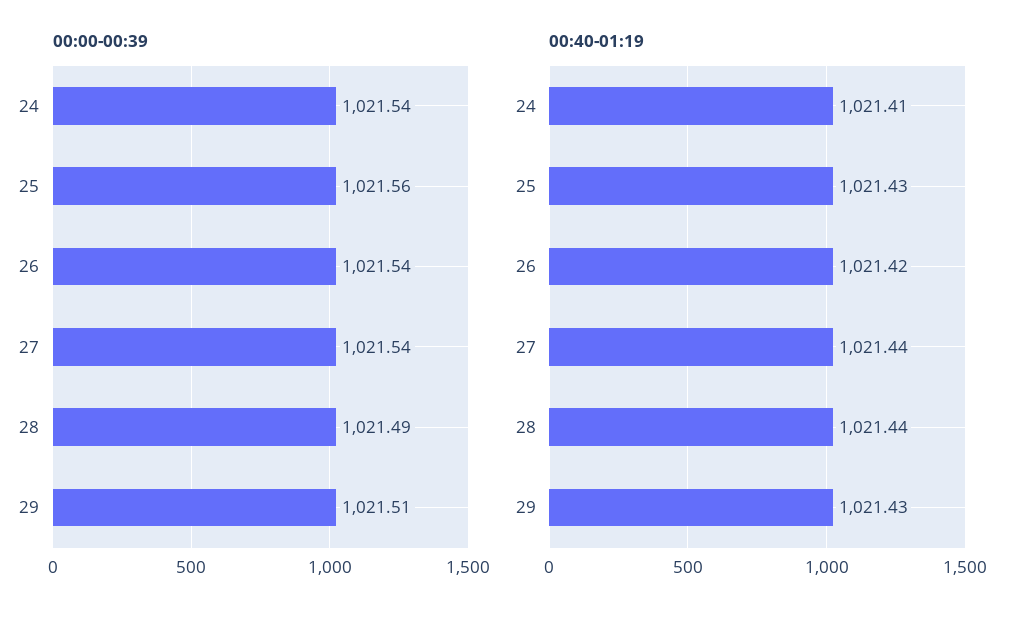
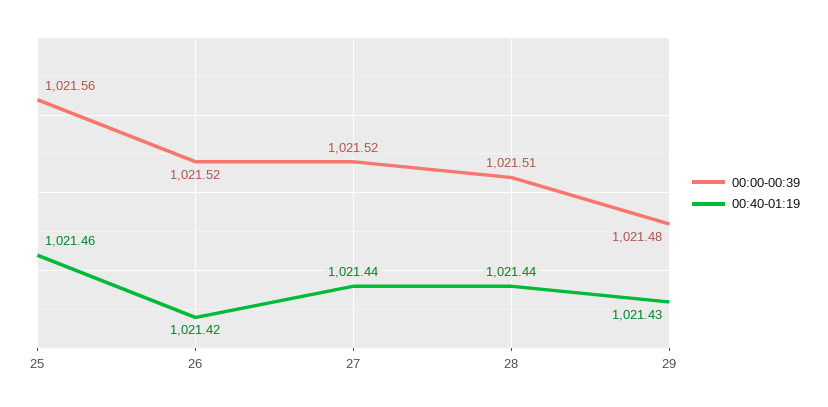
00:00-00:39, 24: 1021.54 -> none
00:00-00:39, 26: 1021.54 -> 1021.52
00:00-00:39, 27: 1021.54 -> 1021.52
00:00-00:39, 28: 1021.49 -> 1021.51
00:00-00:39, 29: 1021.51 -> 1021.48
00:40-01:19, 24: 1021.41 -> none
00:40-01:19, 25: 1021.43 -> 1021.46

